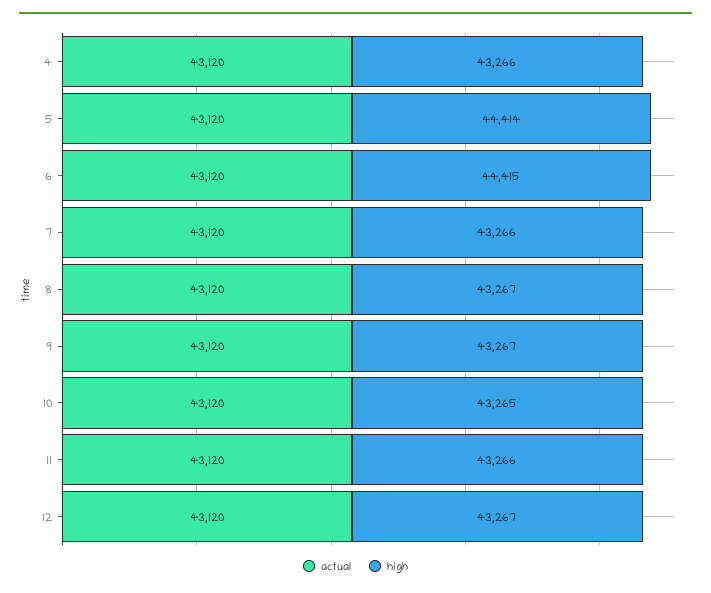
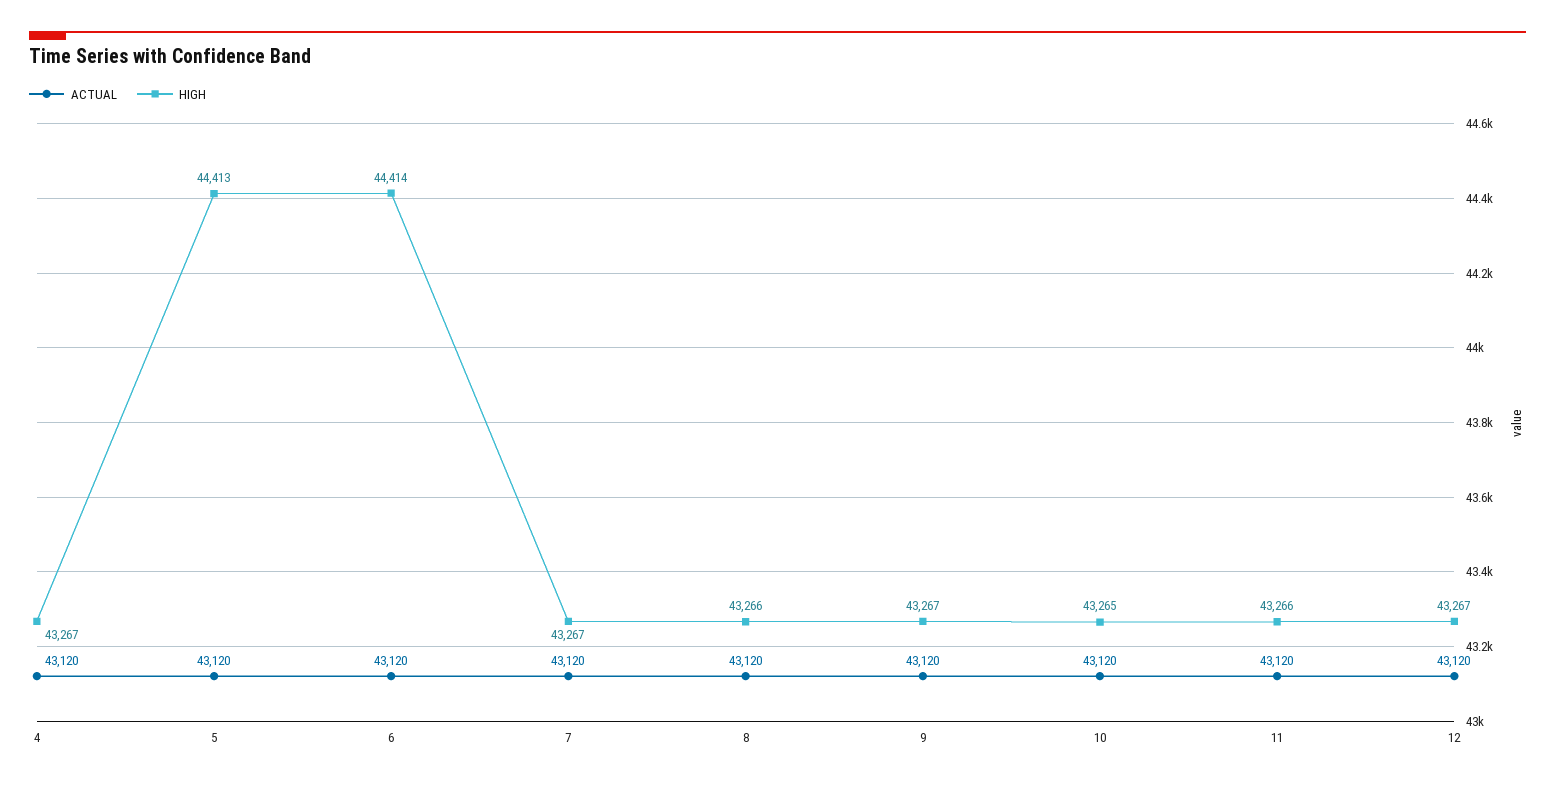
high, 4: 43266 -> 43267
high, 5: 44414 -> 44413
high, 6: 44415 -> 44414
high, 7: 43266 -> 43267
high, 8: 43267 -> 43266

